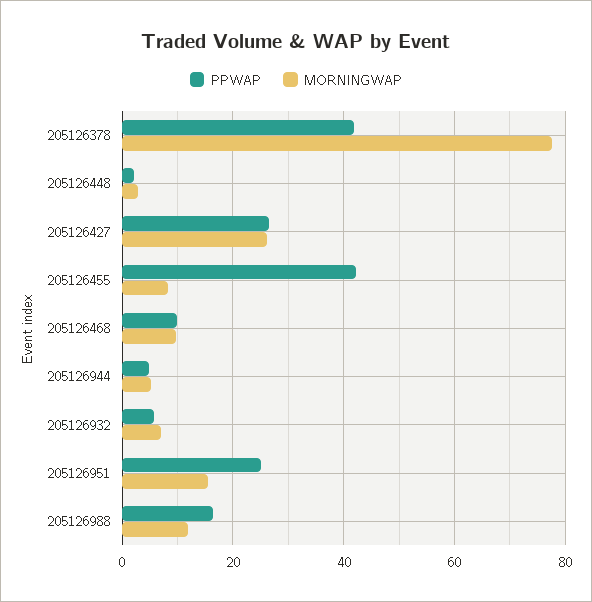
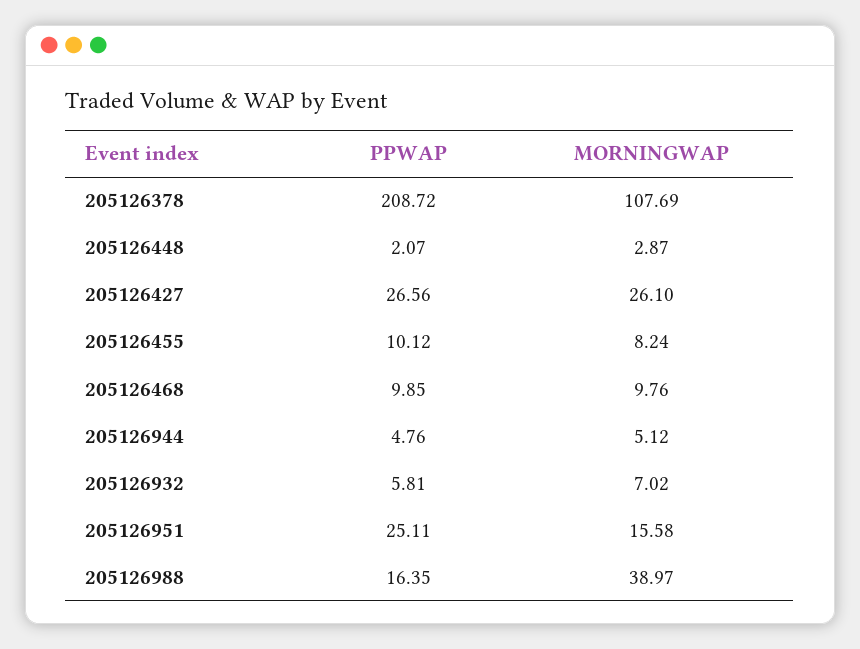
PPWAP, 205126378: 42 -> 208.72
MORNINGWAP, 205126378: 78 -> 107.69
PPWAP, 205126455: 42 -> 10.12
MORNINGWAP, 205126988: 12 -> 38.97

